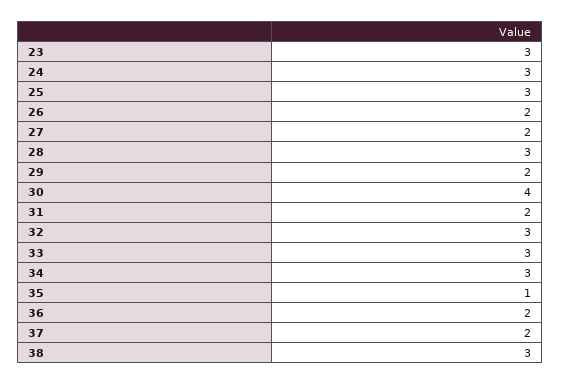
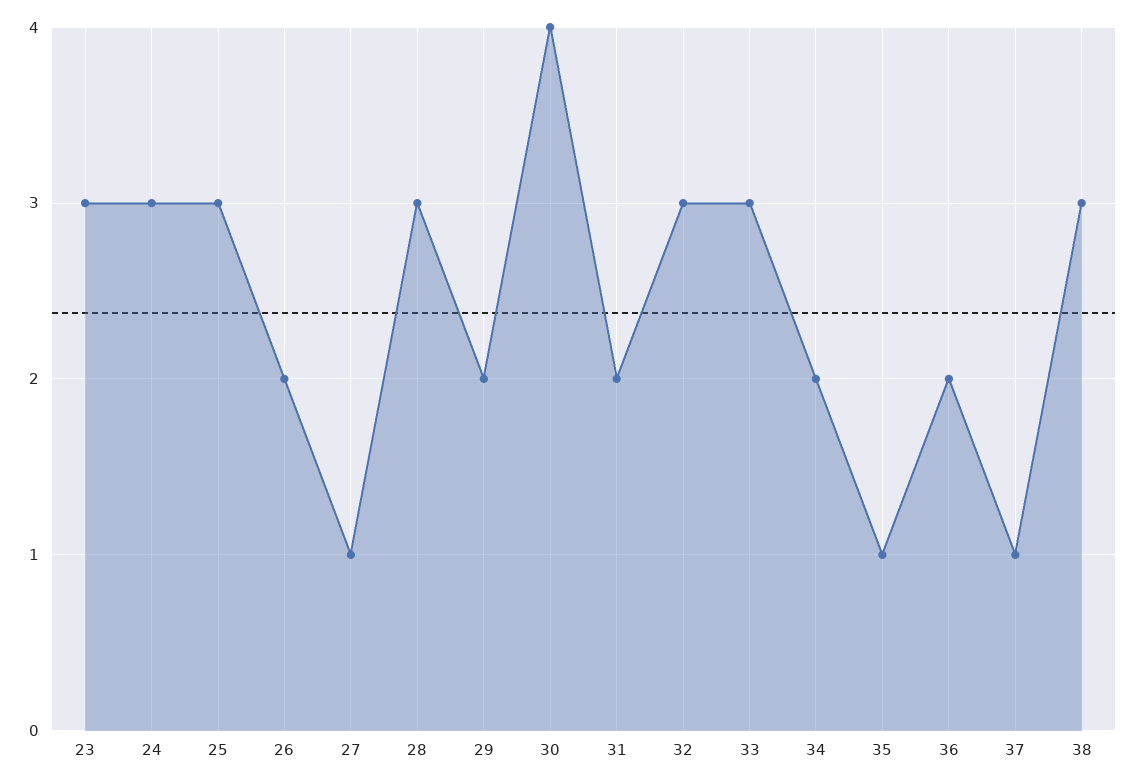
27: 2 -> 1
34: 3 -> 2
37: 2 -> 1

